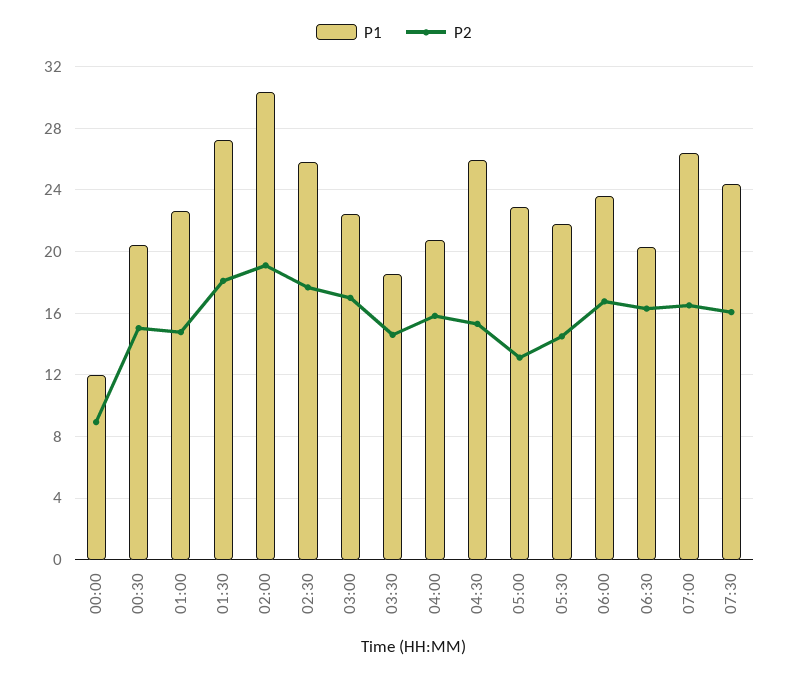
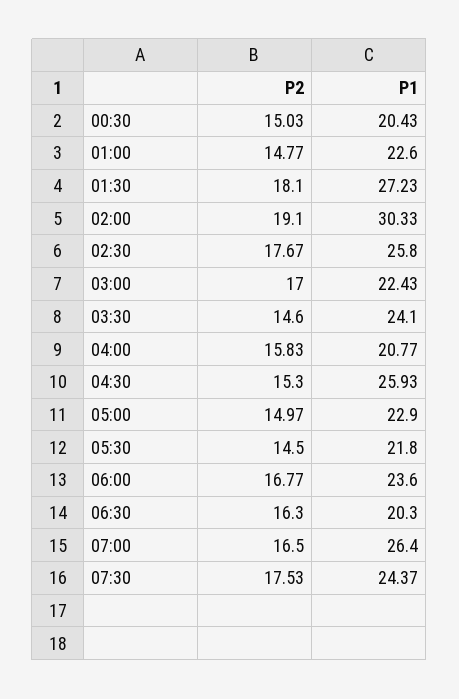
P1, 00:00: 12 -> none
P2, 00:00: 9 -> none
P1, 03:30: 18.5 -> 24.1
P2, 05:00: 13 -> 14.97
P2, 07:30: 16 -> 17.53

